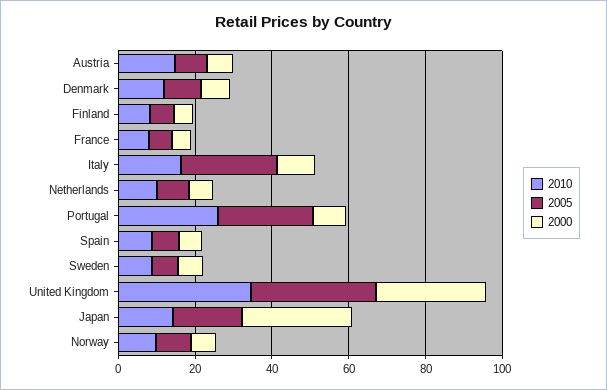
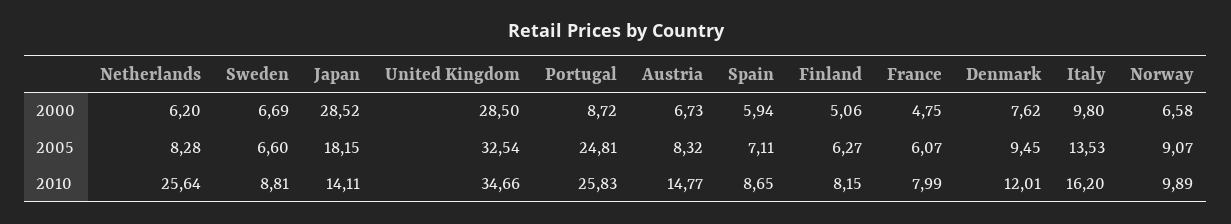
2005, Italy: 25 -> 13.53
2010, Netherlands: 10 -> 25.64

